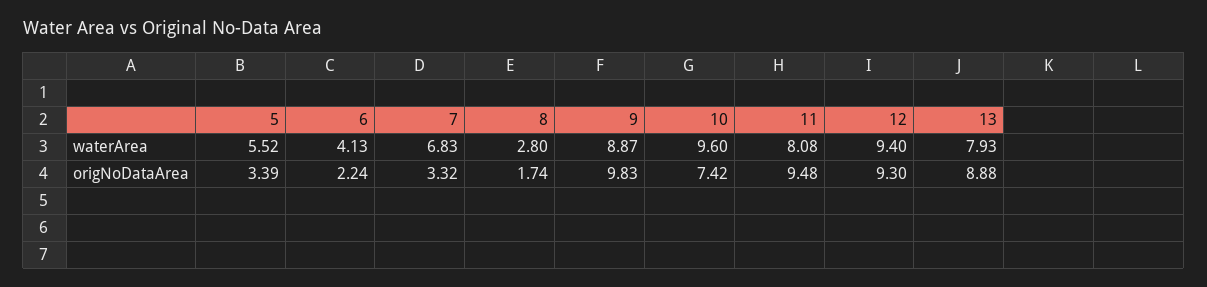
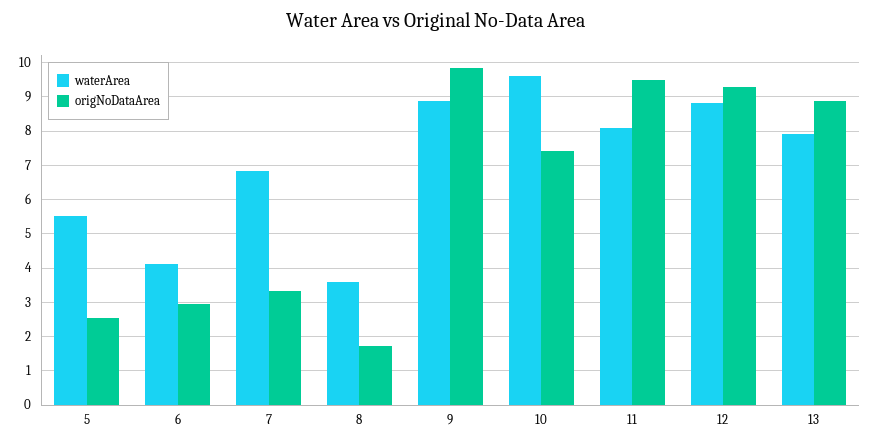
waterArea, 8: 2.8 -> 3.6
waterArea, 12: 9.4 -> 8.8
origNoDataArea, 5: 3.39 -> 2.6
origNoDataArea, 6: 2.24 -> 3

